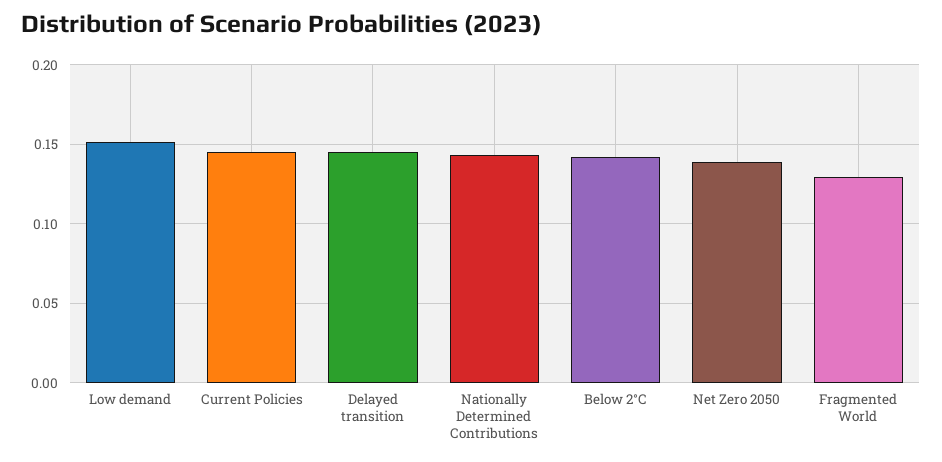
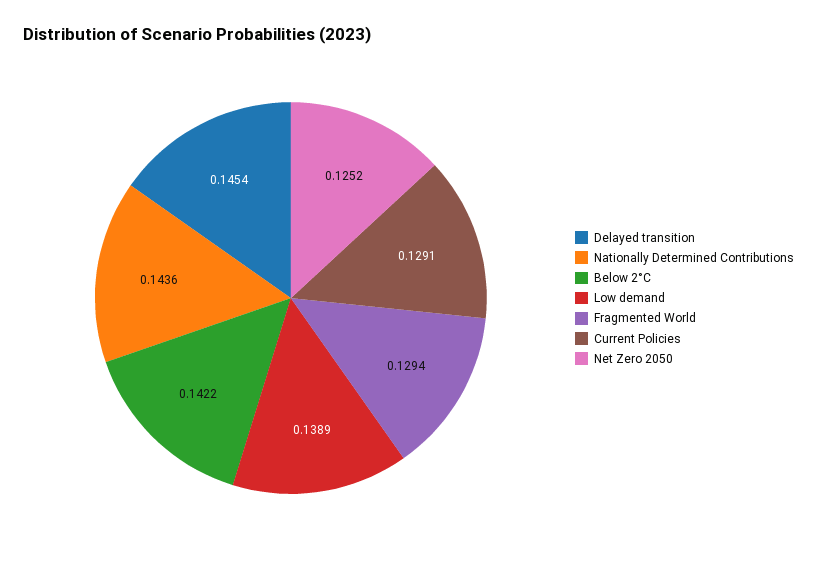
Low demand: 0.15 -> 0.1389
Current Policies: 0.145 -> 0.1291
Net Zero 2050: 0.14 -> 0.1252

